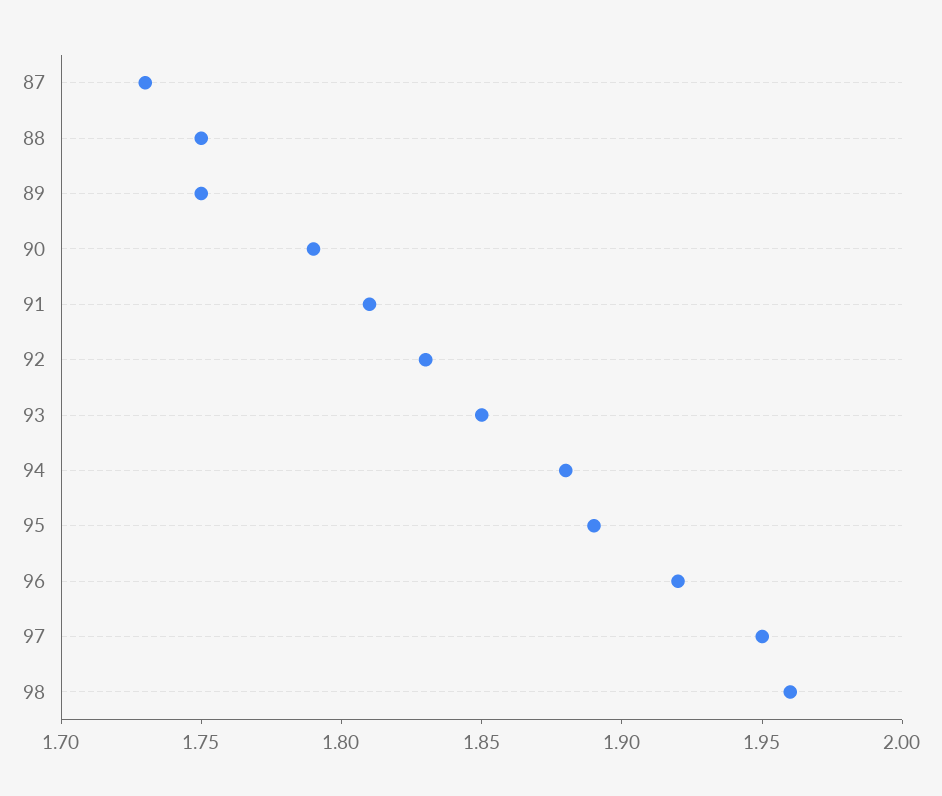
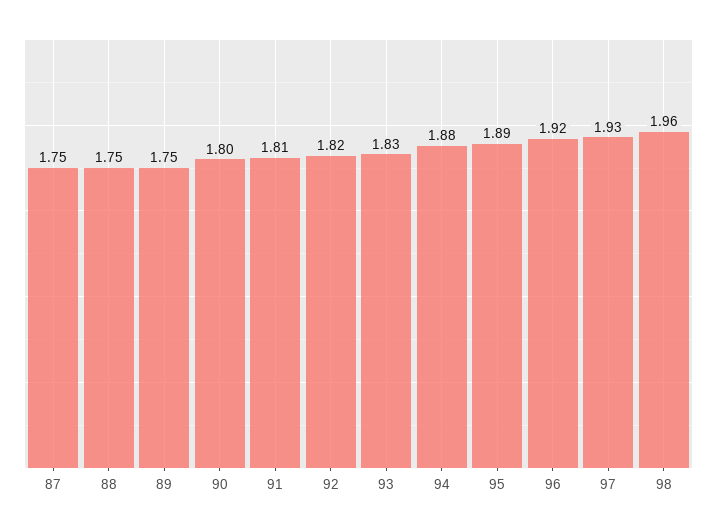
87: 1.73 -> 1.75
90: 1.79 -> 1.8
92: 1.83 -> 1.82
93: 1.85 -> 1.83
97: 1.95 -> 1.93

